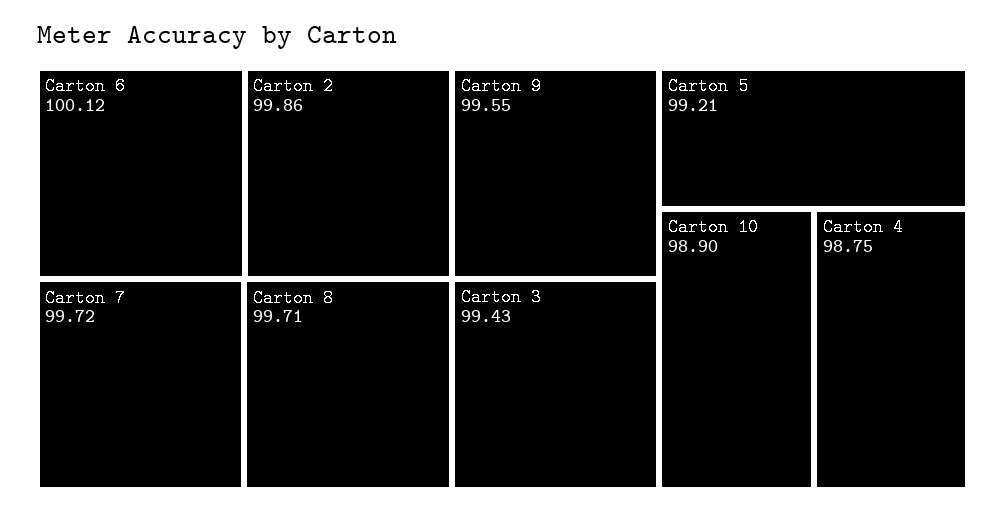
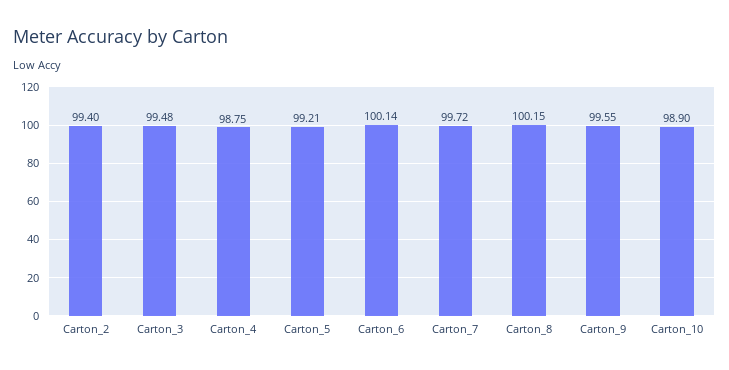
Carton 6: 100.12 -> 100.14
Carton 2: 99.86 -> 99.4
Carton 8: 99.71 -> 100.15
Carton 3: 99.43 -> 99.48

